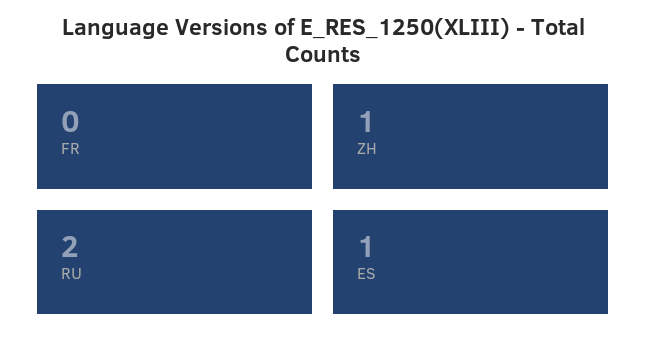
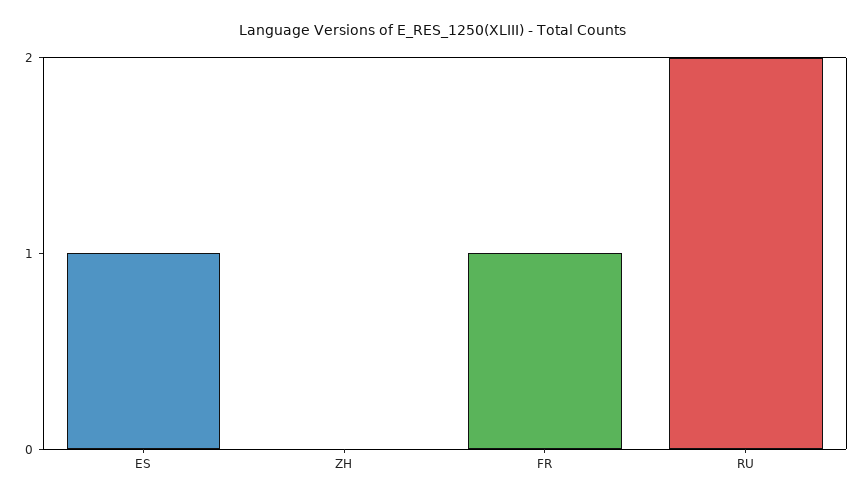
FR: 0 -> 1
ZH: 1 -> 0

